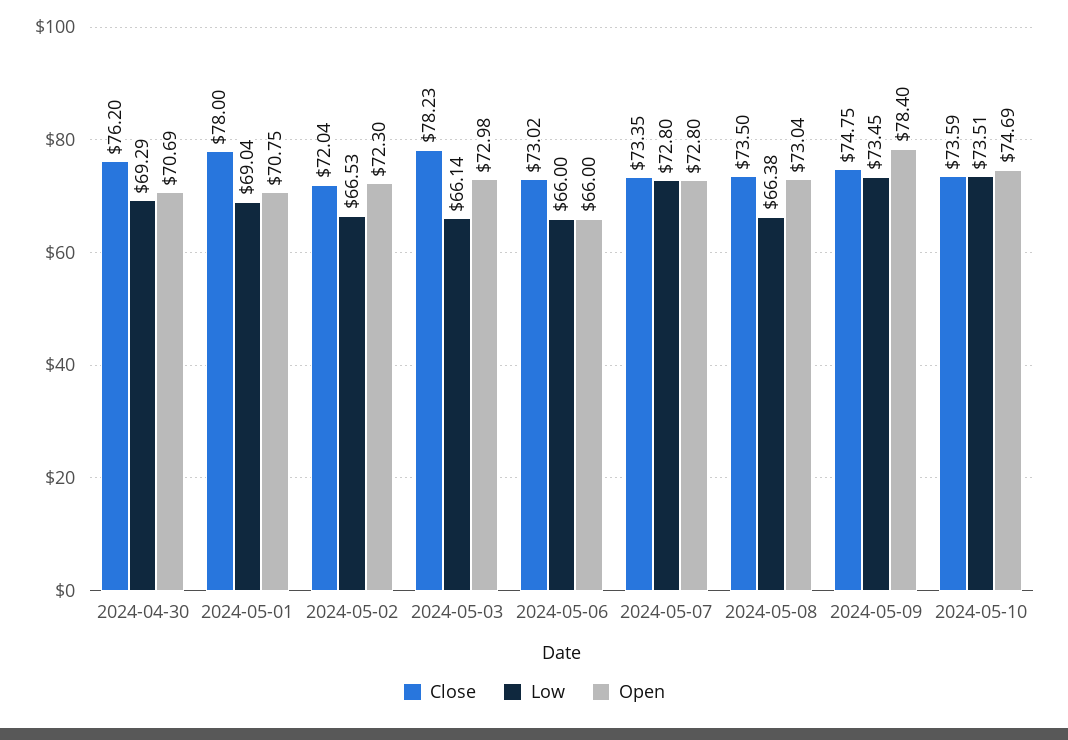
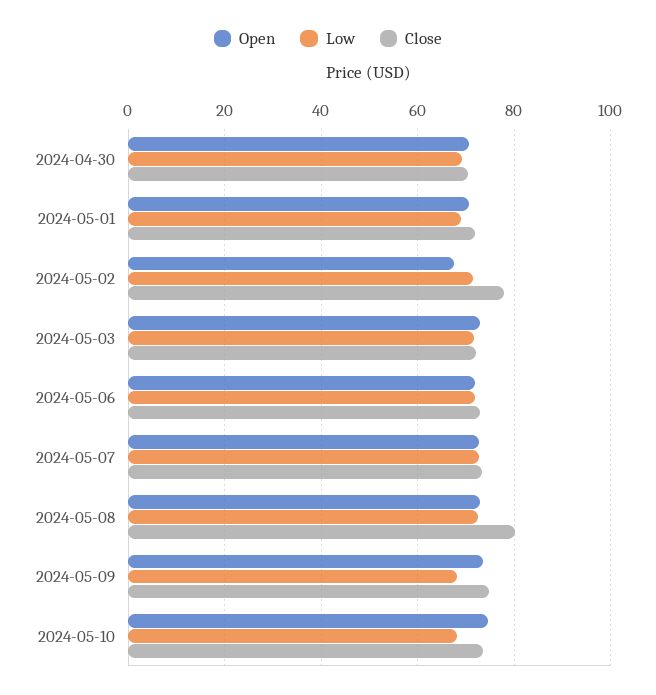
Close, 2024-04-30: 76.2 -> 70
Close, 2024-05-01: 78 -> 72
Close, 2024-05-02: 72.04 -> 78
Low, 2024-05-02: 66.53 -> 72
Open, 2024-05-02: 72.3 -> 68
Close, 2024-05-03: 78.23 -> 72
Low, 2024-05-03: 66.14 -> 72
Low, 2024-05-06: 66 -> 72
Open, 2024-05-06: 66 -> 72
Close, 2024-05-08: 73.5 -> 80
Low, 2024-05-08: 66.38 -> 72
Low, 2024-05-09: 73.45 -> 68
Open, 2024-05-09: 78.4 -> 74
Low, 2024-05-10: 73.51 -> 68

